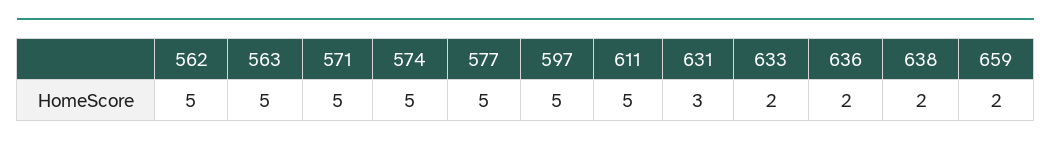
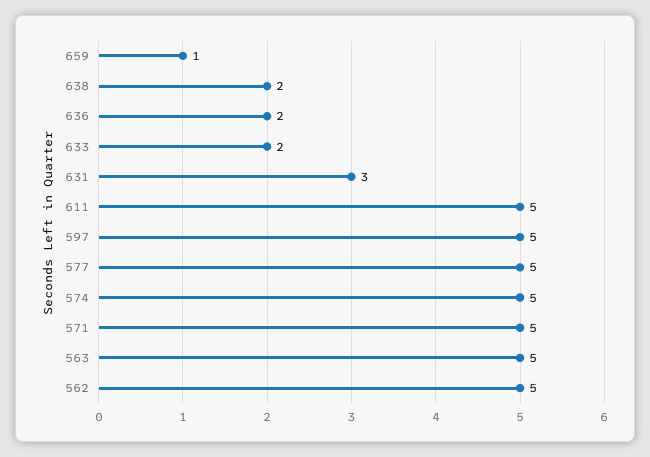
659: 2 -> 1

